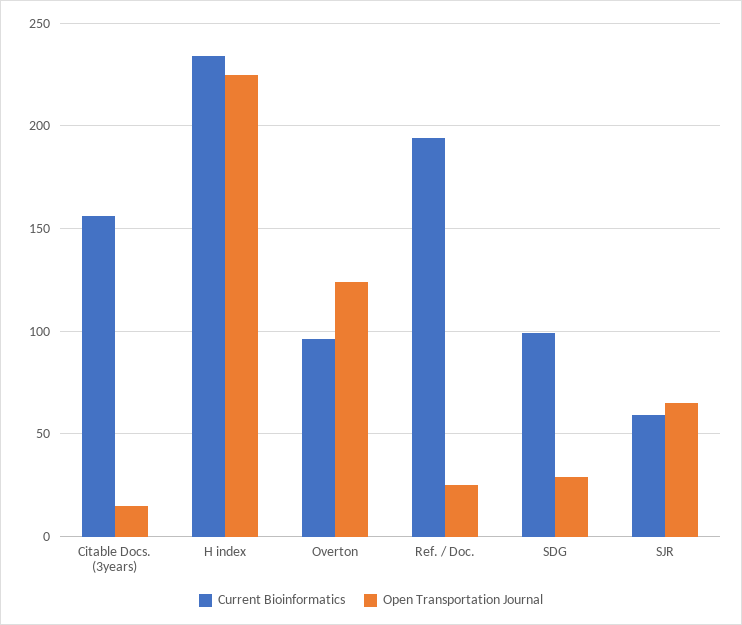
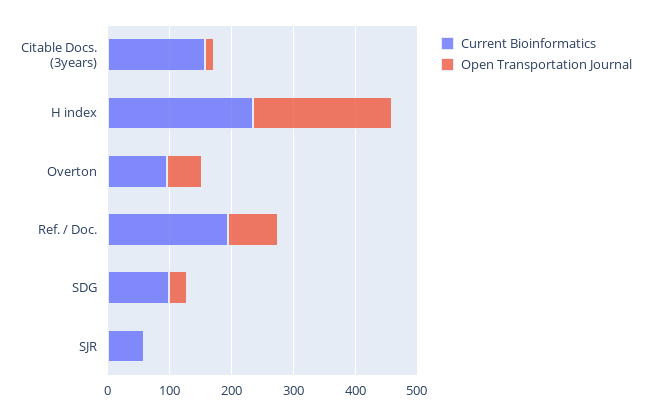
Open Transportation Journal, Overton: 125 -> 60
Open Transportation Journal, Ref. / Doc.: 25 -> 80
Open Transportation Journal, SJR: 65 -> 0

